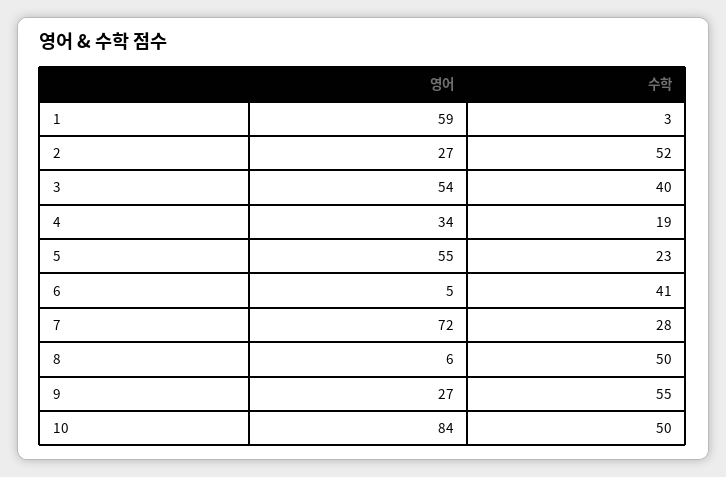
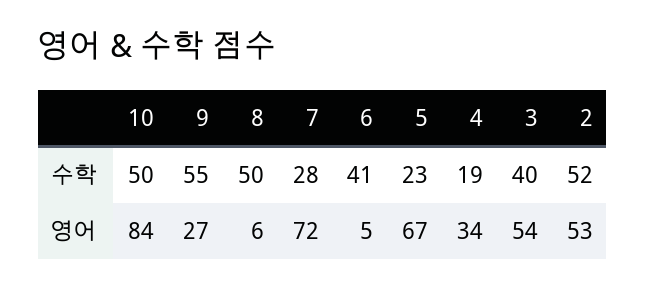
영어, 1: 59 -> none
수학, 1: 3 -> none
영어, 2: 27 -> 53
영어, 5: 55 -> 67

